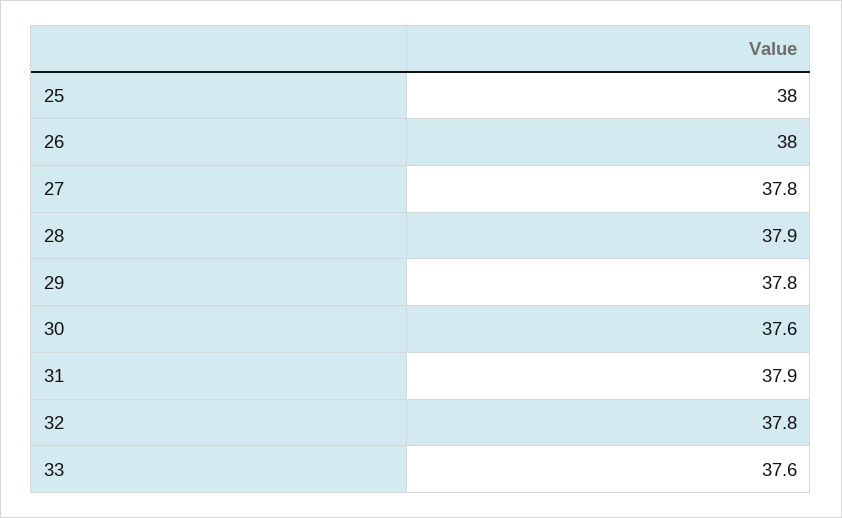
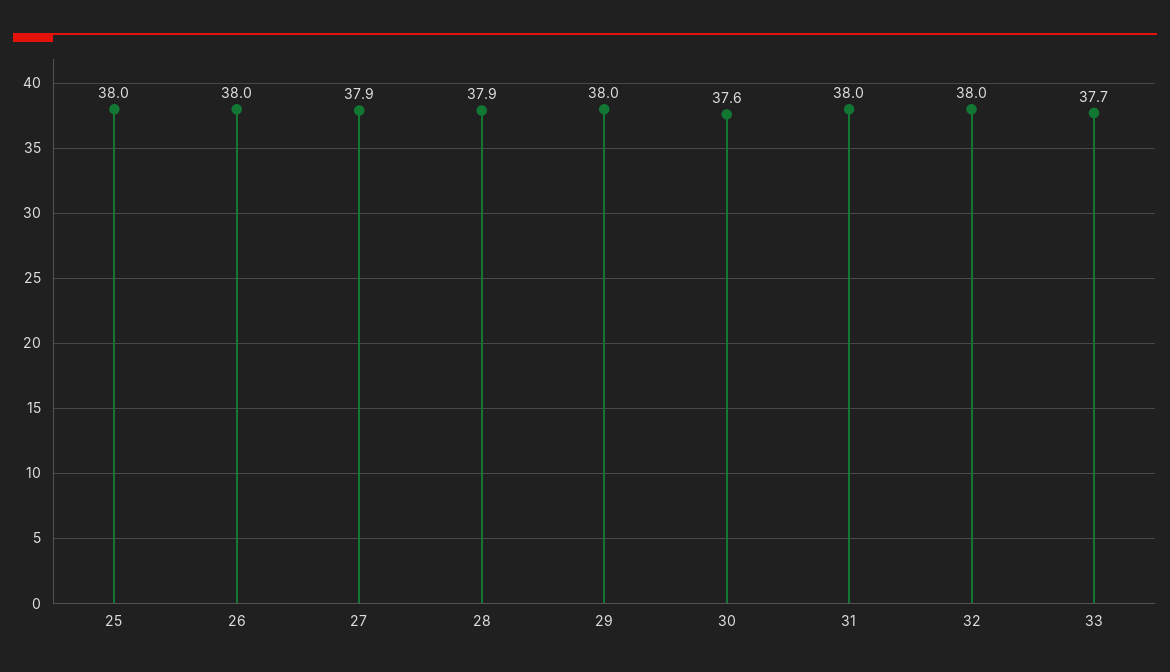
27: 37.8 -> 37.9
29: 37.8 -> 38
31: 37.9 -> 38
32: 37.8 -> 38
33: 37.6 -> 37.7

